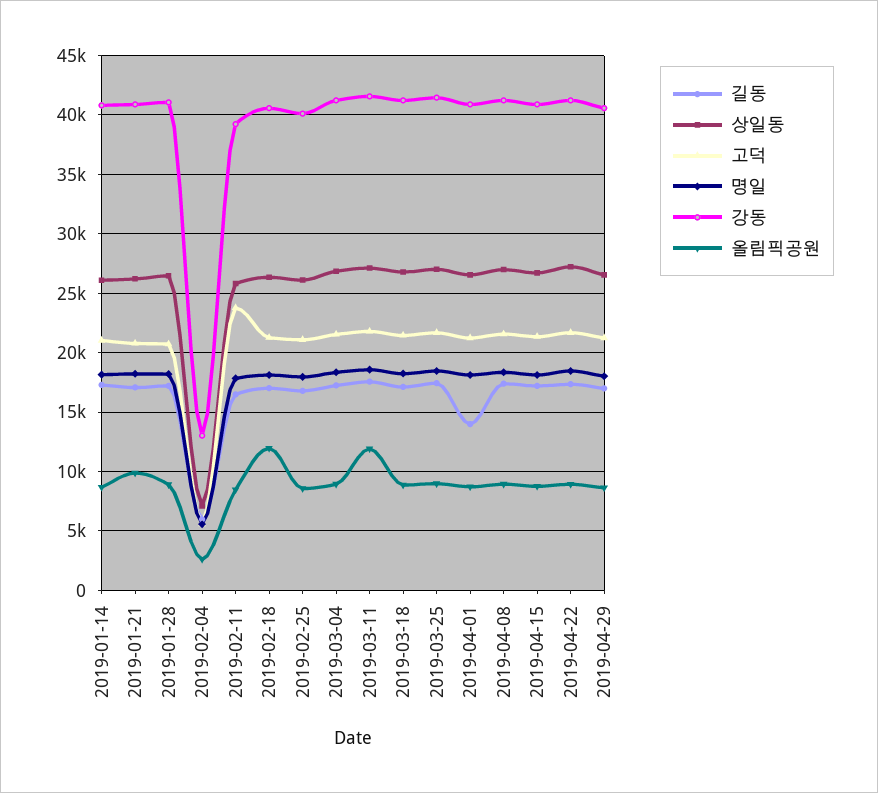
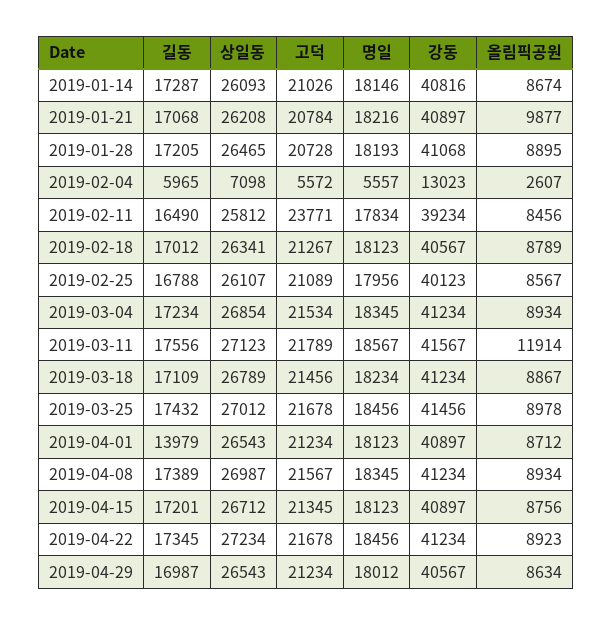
올림픽공원, 2019-02-18: 12000 -> 8789

